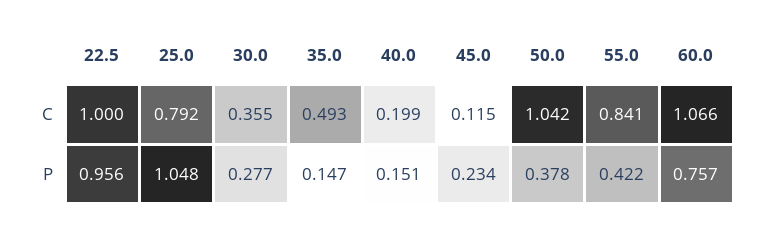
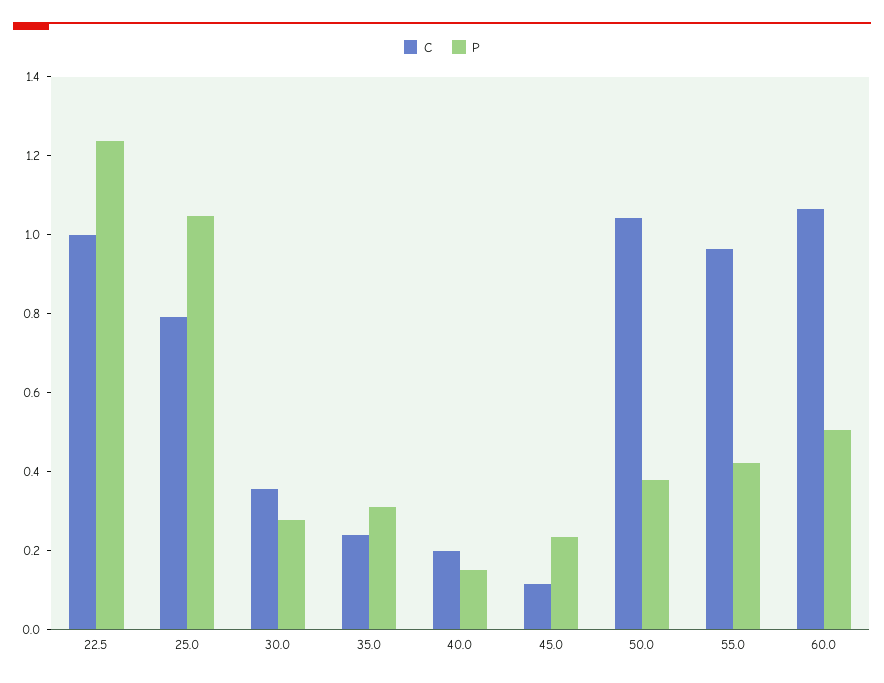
C, 35.0: 0.493 -> 0.25
C, 55.0: 0.841 -> 0.95
P, 22.5: 0.956 -> 1.25
P, 35.0: 0.147 -> 0.3
P, 60.0: 0.757 -> 0.5

